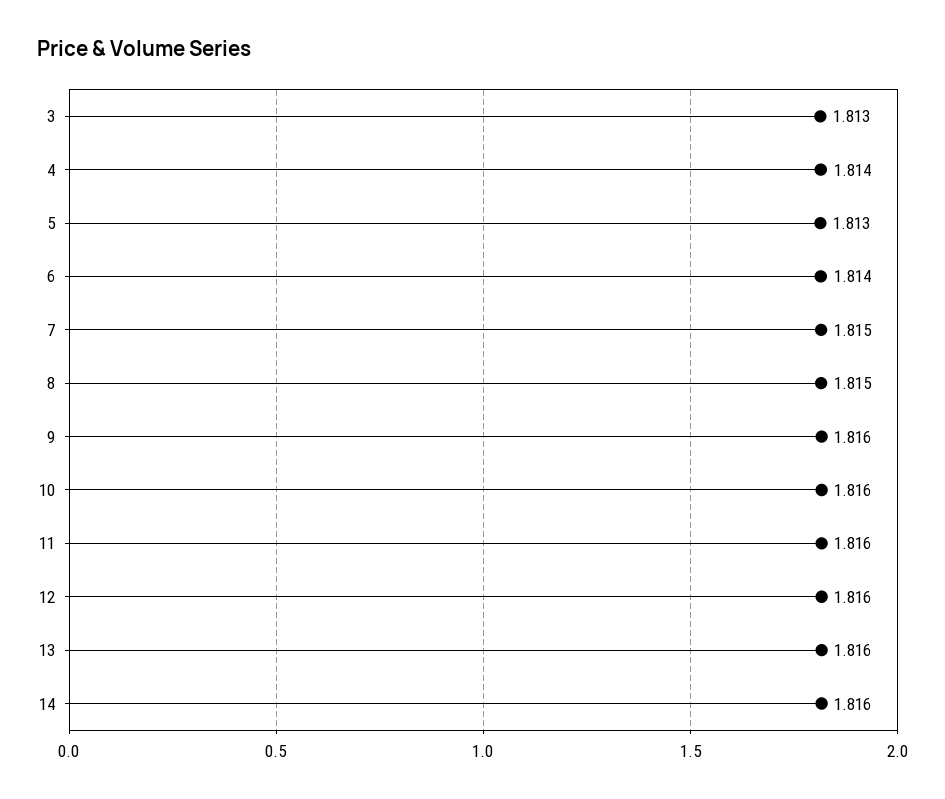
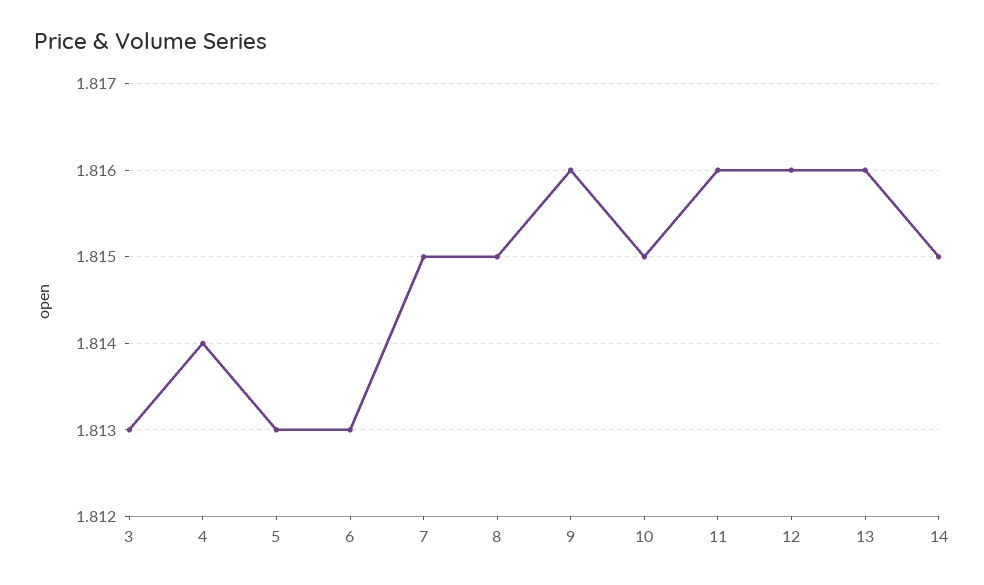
6: 1.814 -> 1.813
10: 1.816 -> 1.815
14: 1.816 -> 1.815

